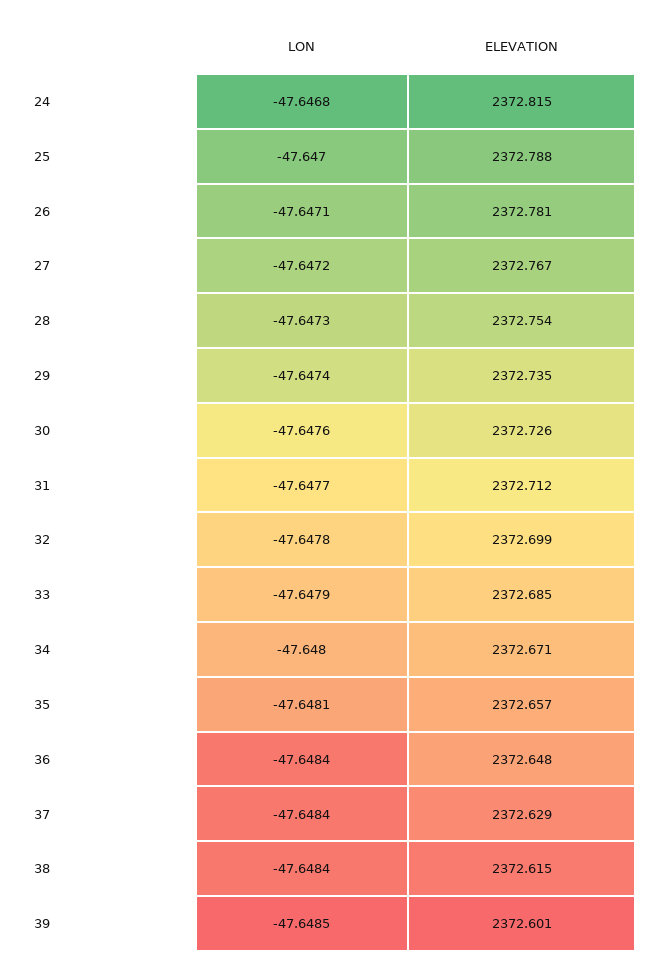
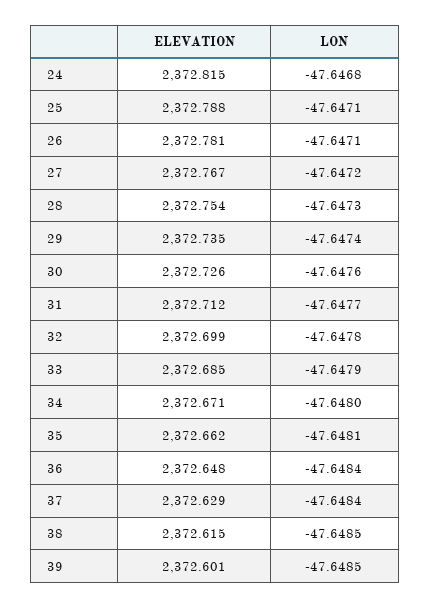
LON, 25: -47.647 -> -47.6471
ELEVATION, 35: 2372.657 -> 2372.662
LON, 38: -47.6484 -> -47.6485

